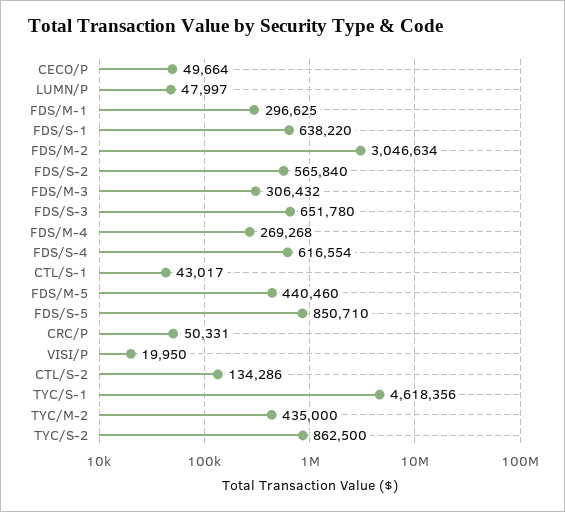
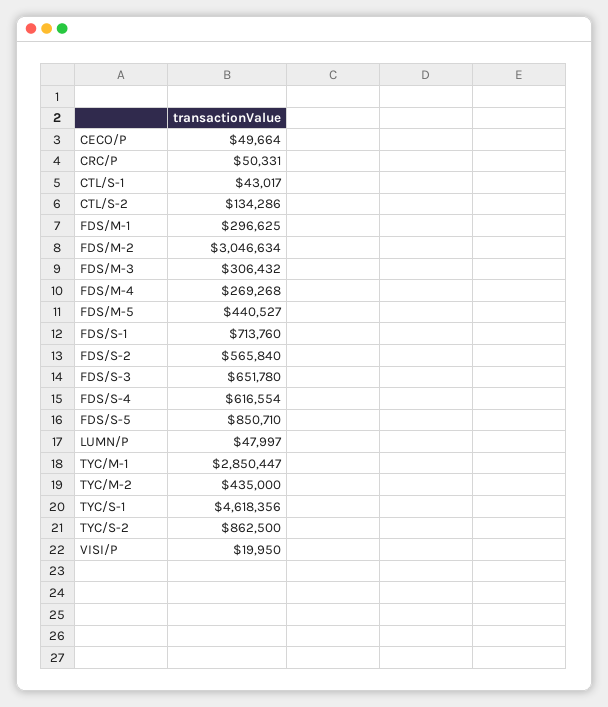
FDS/S-1: 638220 -> 713760
FDS/M-5: 440460 -> 440527
TYC/M-1: none -> 2850447

